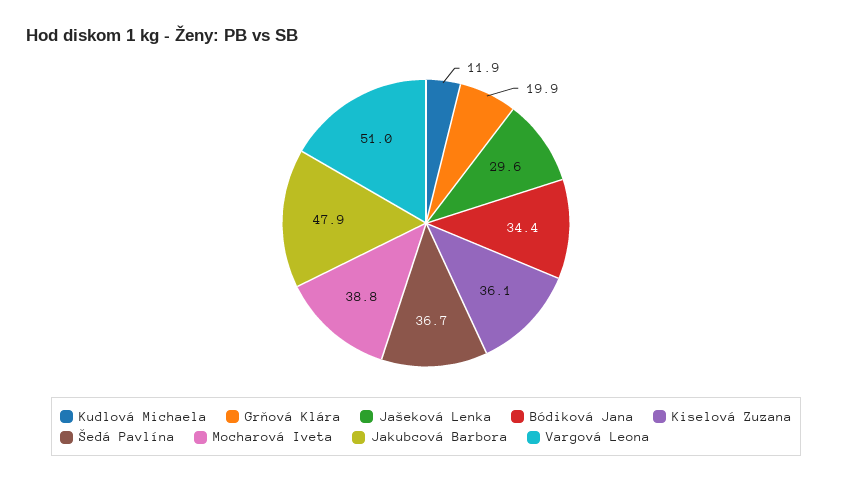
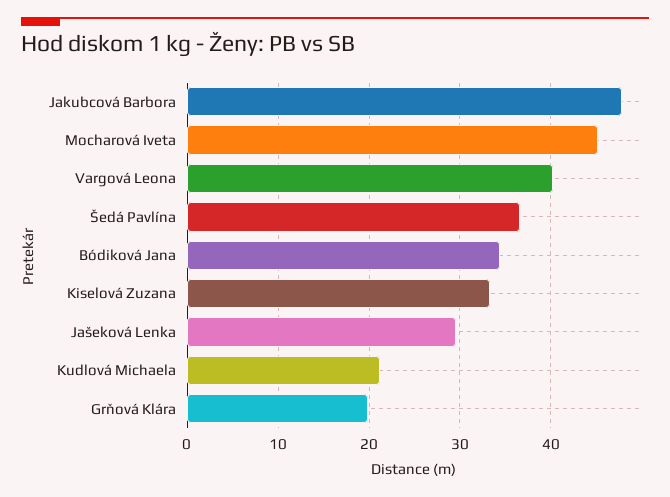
Kudlová Michaela: 11.9 -> 21
Kiselová Zuzana: 36.1 -> 33
Mocharová Iveta: 38.8 -> 45
Vargová Leona: 51 -> 40

